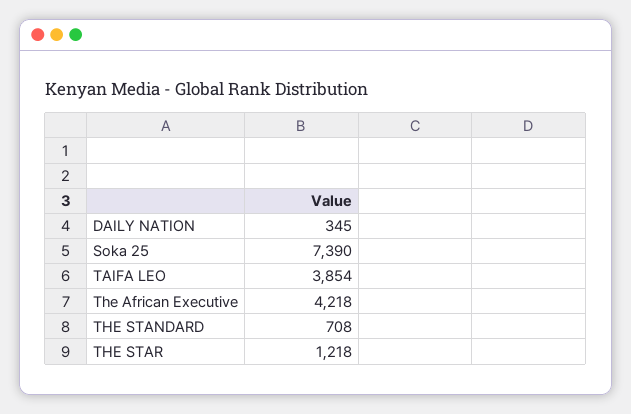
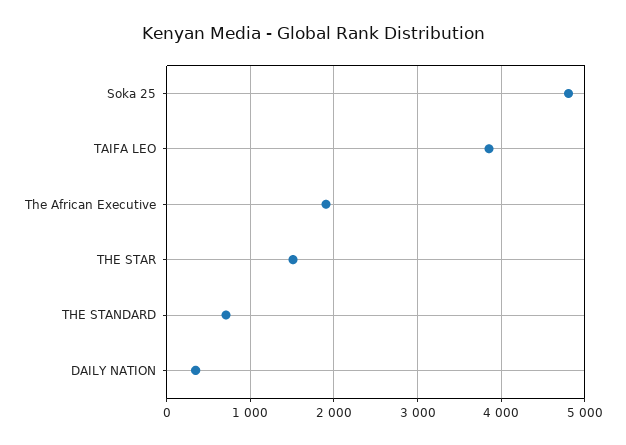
Soka 25: 7390 -> 4800
The African Executive: 4218 -> 1900
THE STAR: 1218 -> 1500

